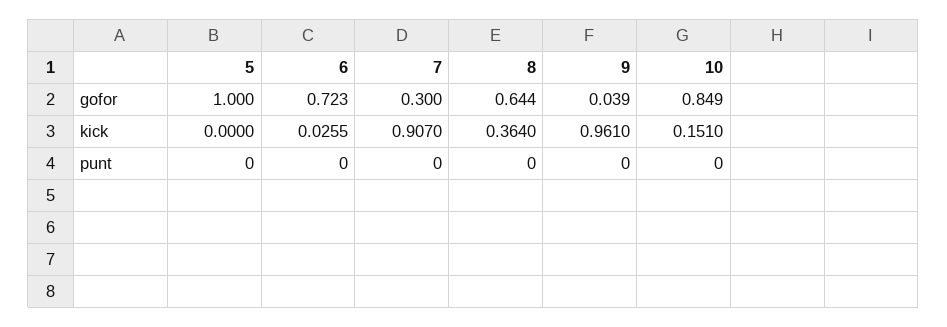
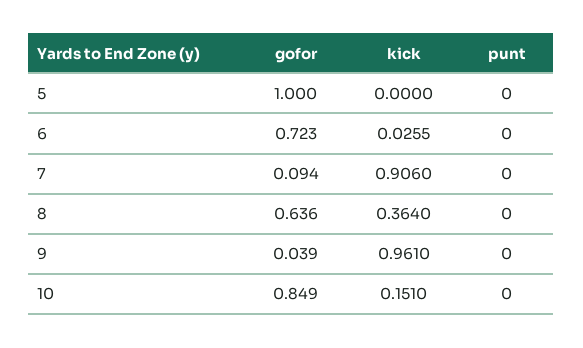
7, gofor: 0.3 -> 0.094
8, gofor: 0.644 -> 0.636
7, kick: 0.907 -> 0.906

